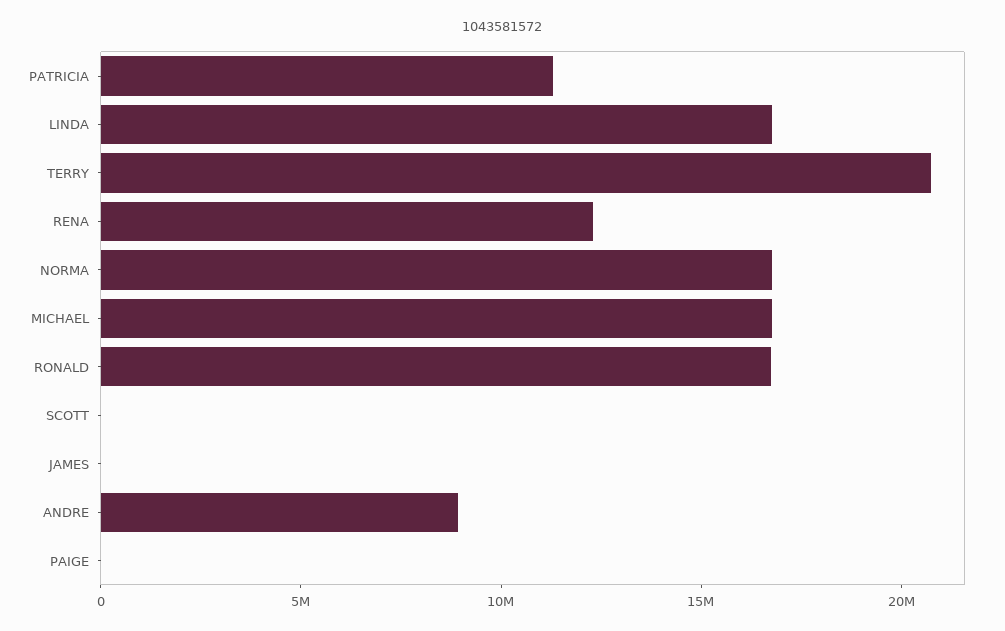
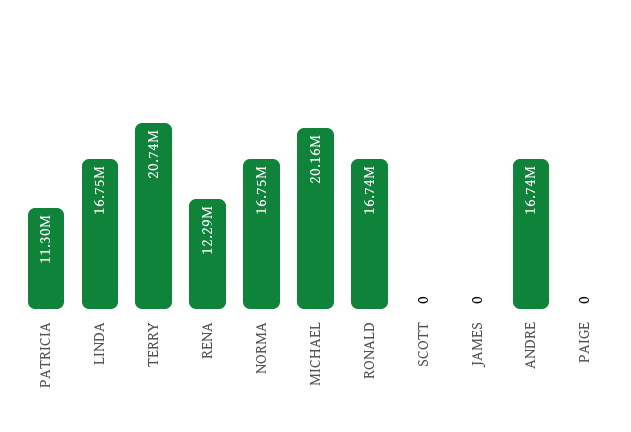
MICHAEL: 17000000 -> 20160000
ANDRE: 9000000 -> 16740000

